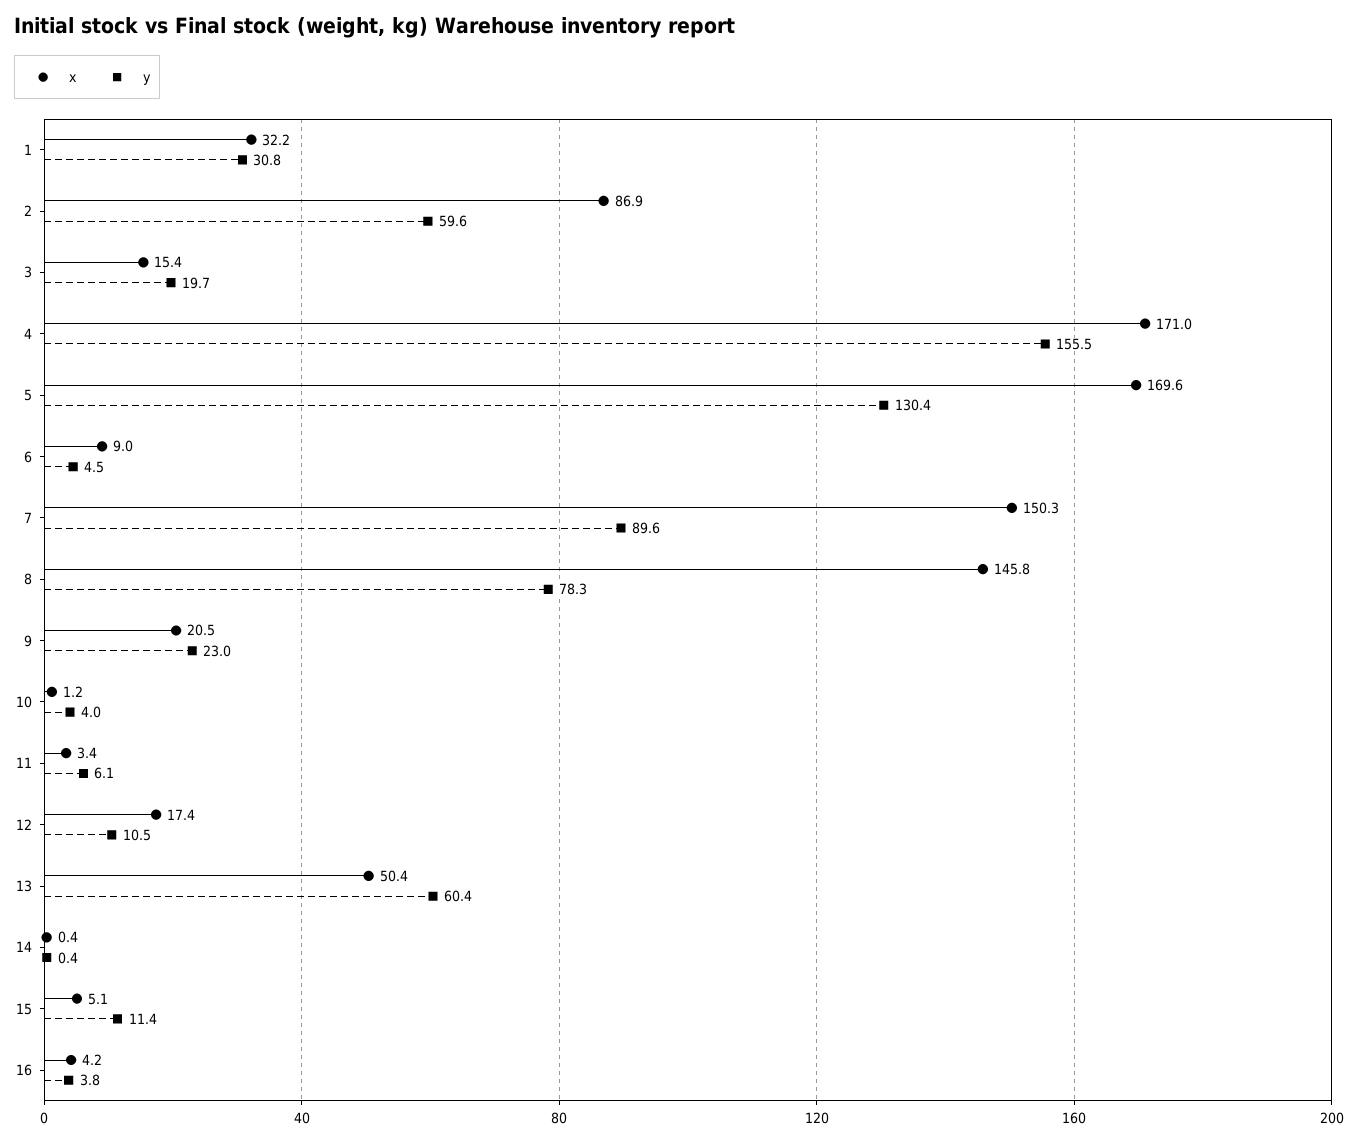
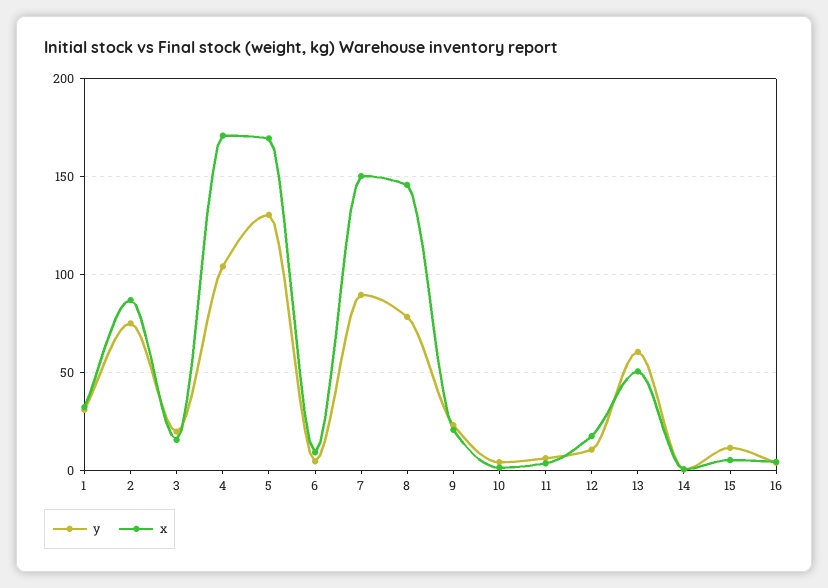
y, 2: 59.6 -> 75
y, 4: 155.5 -> 105

